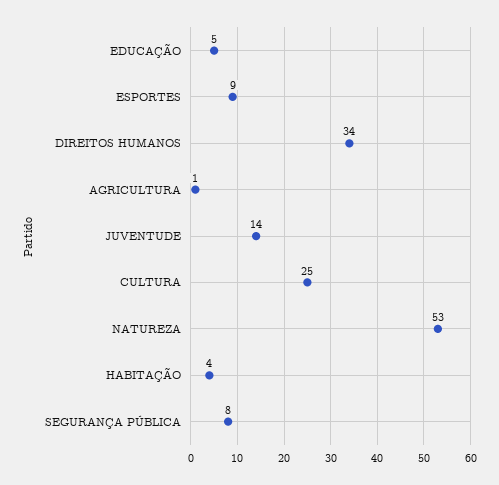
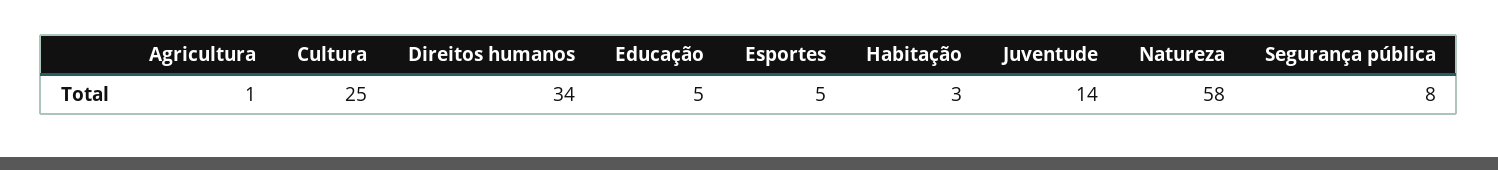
ESPORTES: 9 -> 5
NATUREZA: 53 -> 58
HABITAÇÃO: 4 -> 3

